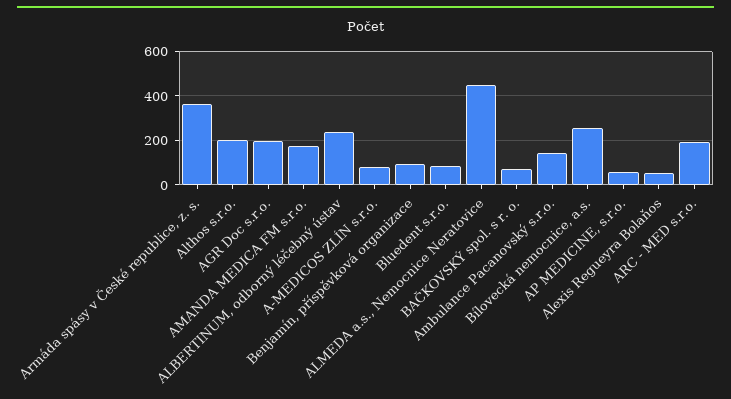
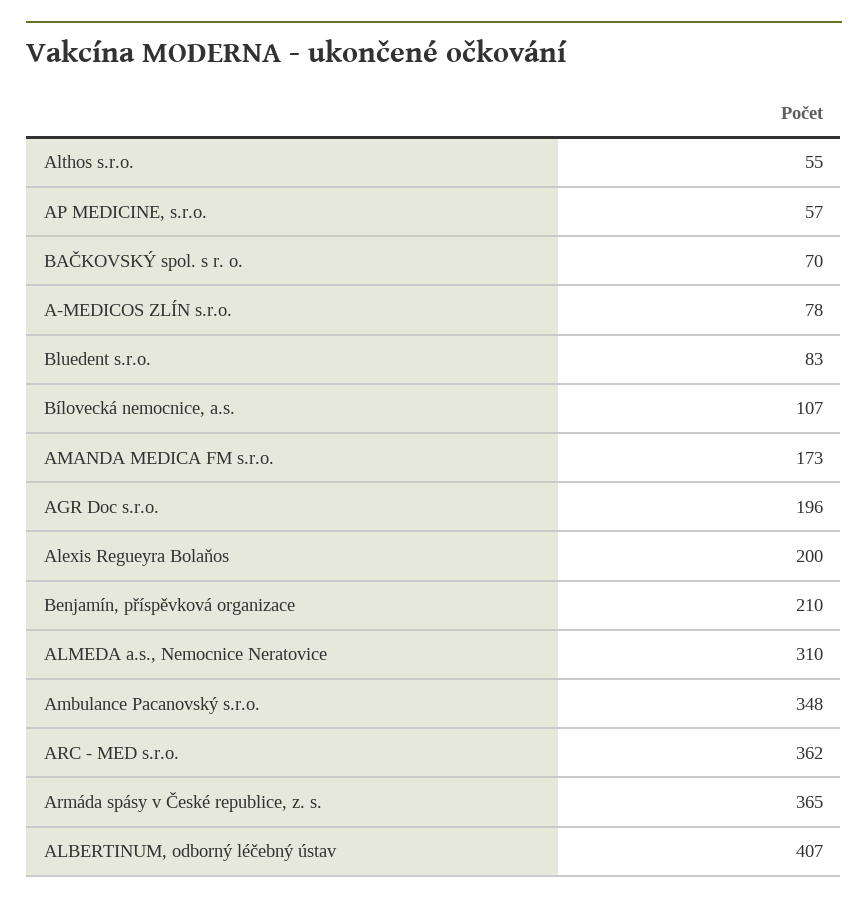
Althos s.r.o.: 200 -> 55
ALBERTINUM, odborný léčebný ústav: 250 -> 407
Benjamín, příspěvková organizace: 100 -> 210
ALMEDA a.s., Nemocnice Neratovice: 450 -> 310
Ambulance Pacanovský s.r.o.: 150 -> 348
Bílovecká nemocnice, a.s.: 250 -> 107
Alexis Regueyra Bolaňos: 50 -> 200
ARC - MED s.r.o.: 200 -> 362

